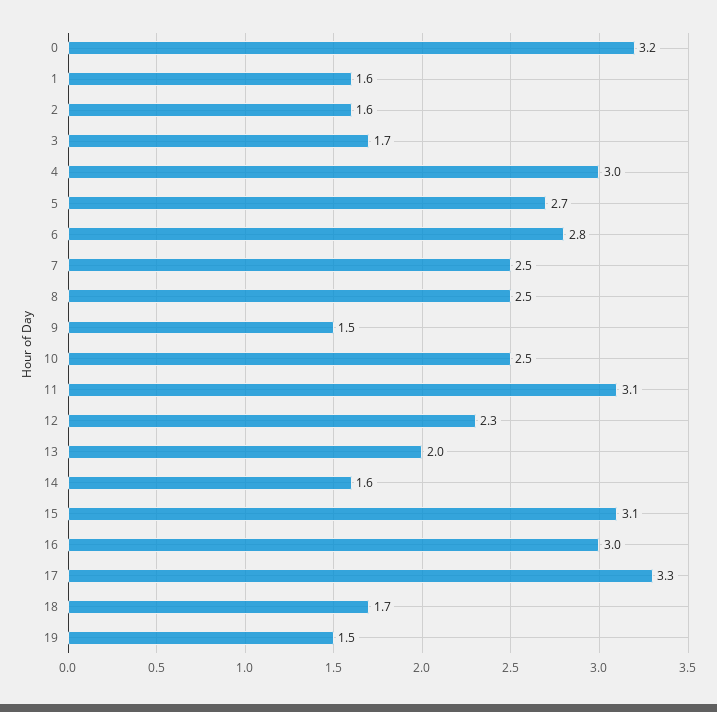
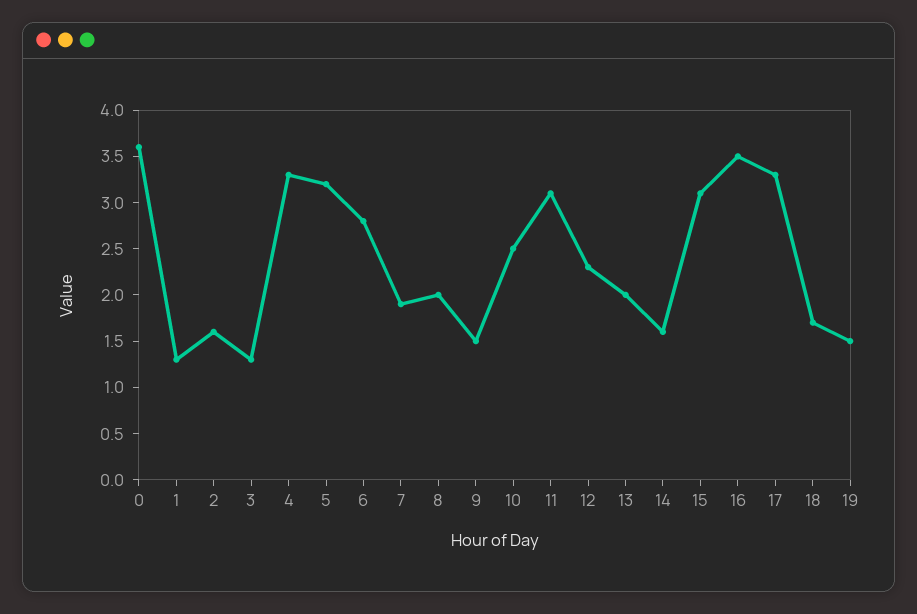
0: 3.2 -> 3.6
1: 1.6 -> 1.3
3: 1.7 -> 1.3
4: 3 -> 3.3
5: 2.7 -> 3.2
7: 2.5 -> 1.9
8: 2.5 -> 2
16: 3 -> 3.5

